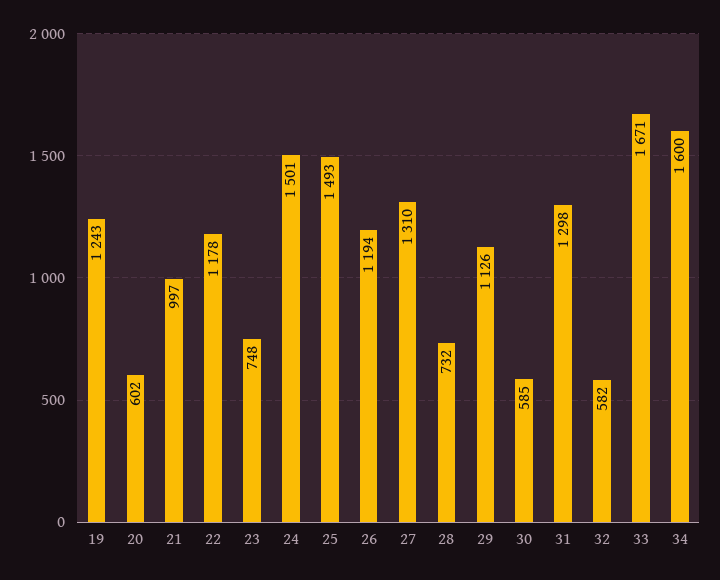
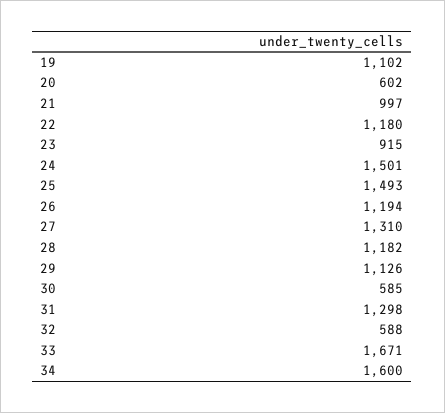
19: 1243 -> 1102
22: 1178 -> 1180
23: 748 -> 915
28: 732 -> 1182
32: 582 -> 588

